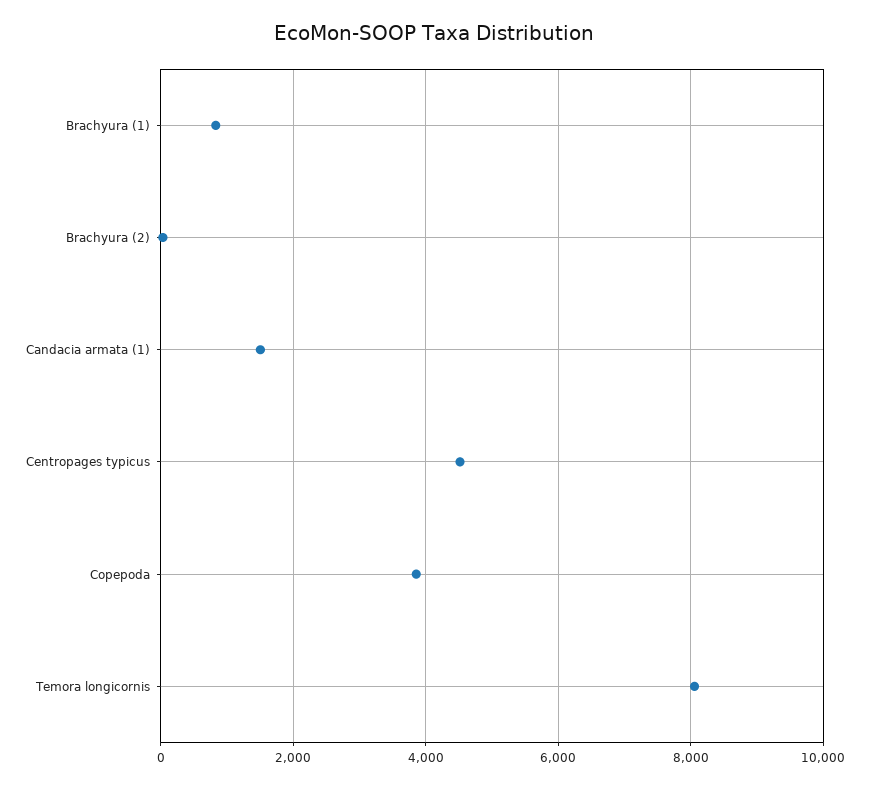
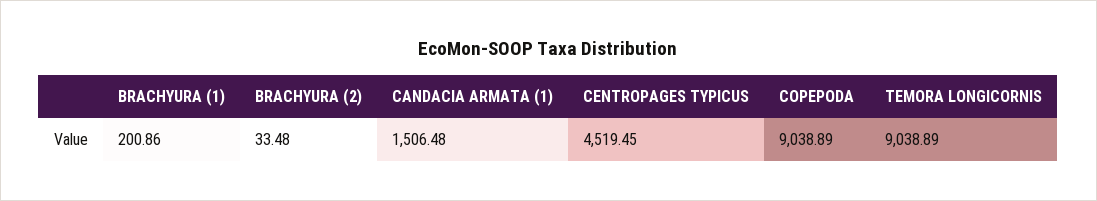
Brachyura (1): 800 -> 200.86
Copepoda: 3800 -> 9038.89
Temora longicornis: 8000 -> 9038.89

